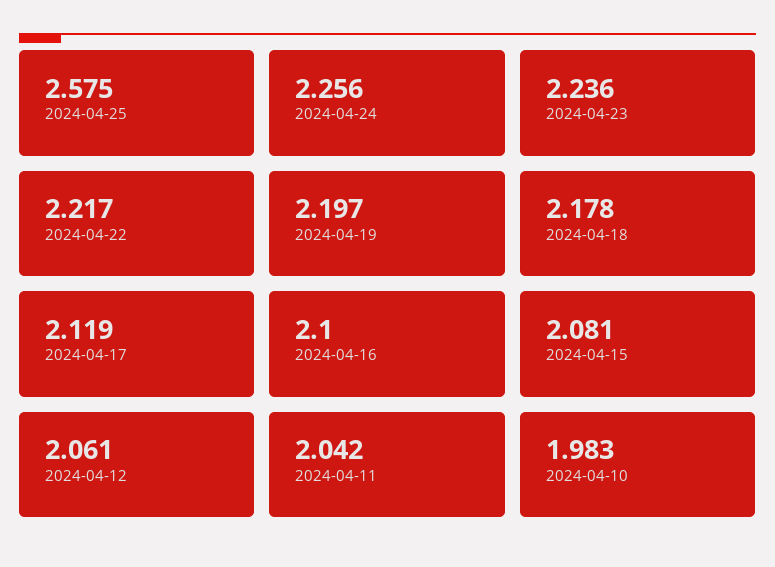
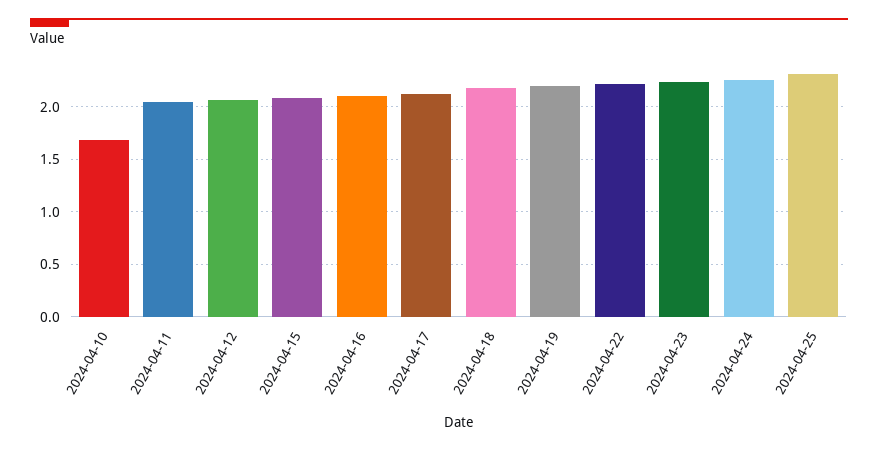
2024-04-25: 2.575 -> 2.3
2024-04-10: 1.983 -> 1.7

